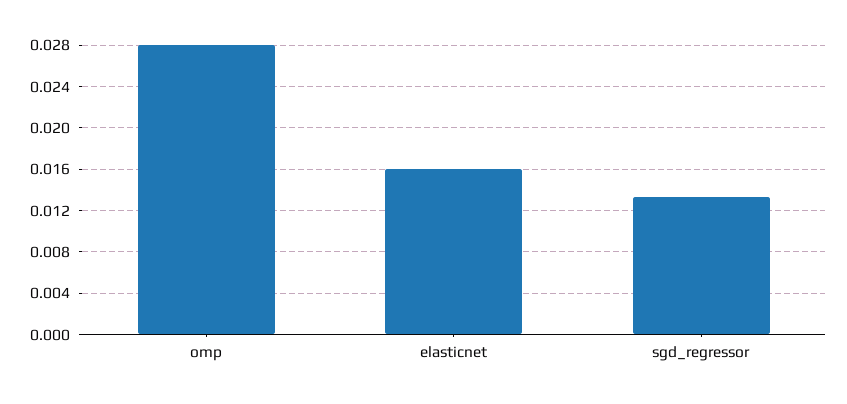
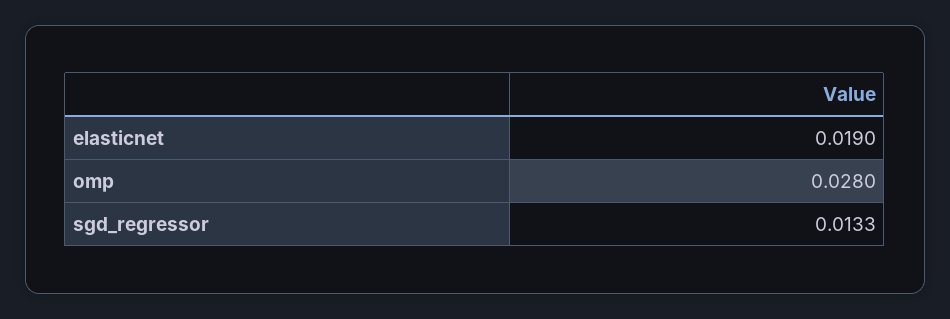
elasticnet: 0.016 -> 0.019

